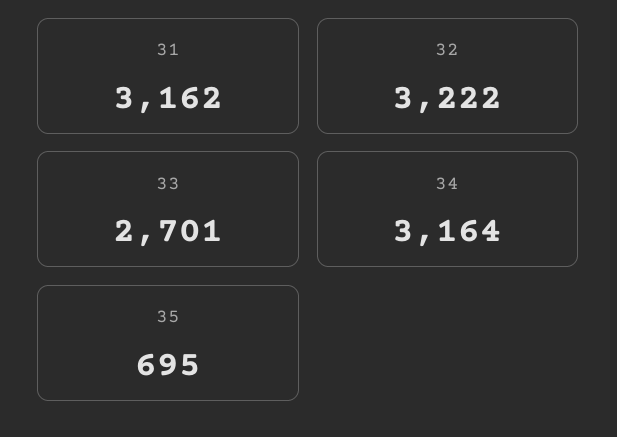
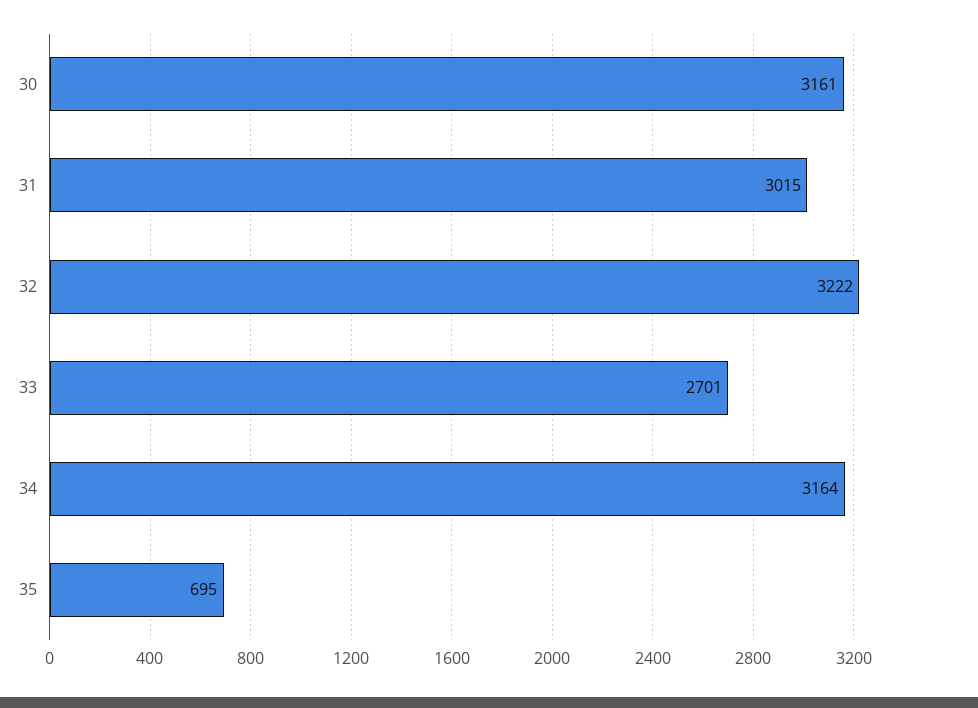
31: 3162 -> 3015
30: none -> 3161

